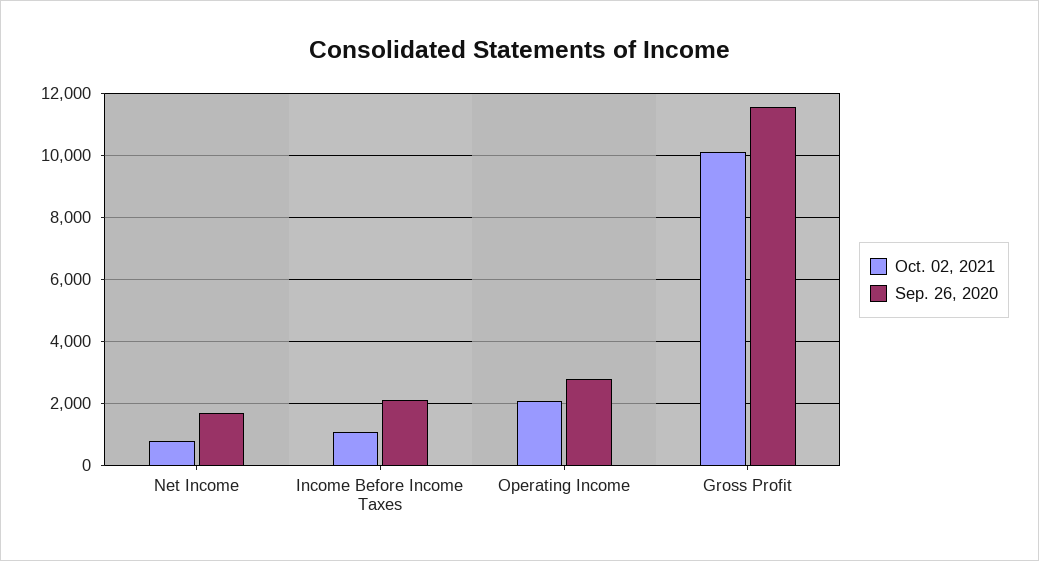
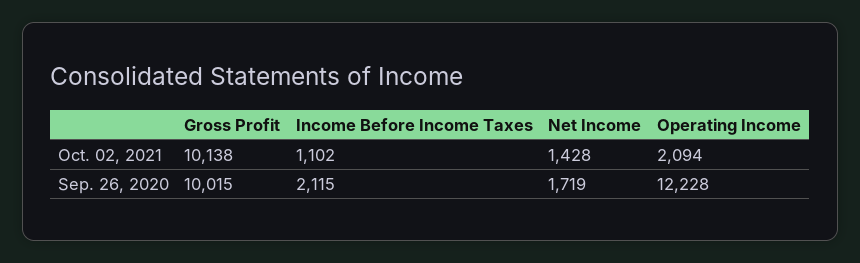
Oct. 02, 2021, Net Income: 800 -> 1428
Sep. 26, 2020, Operating Income: 2800 -> 12228
Sep. 26, 2020, Gross Profit: 11600 -> 10015

